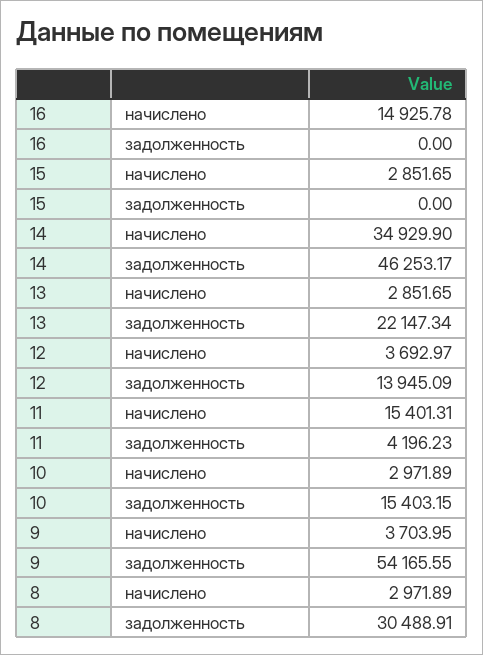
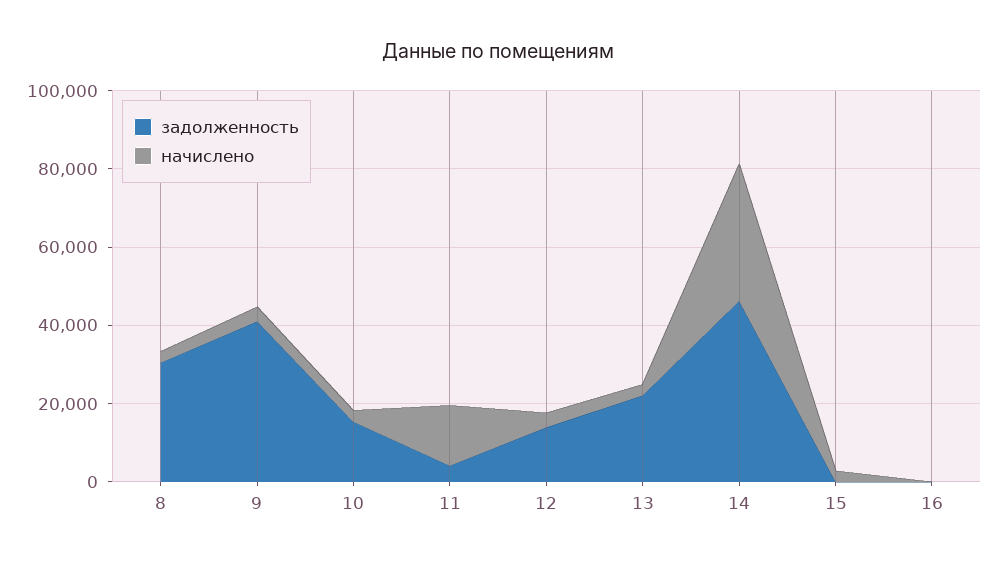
начислено, 16: 14925.78 -> 0
задолженность, 9: 54165.55 -> 40000

